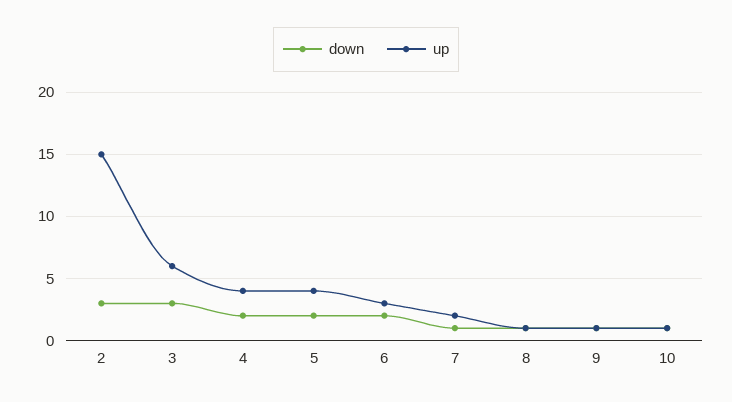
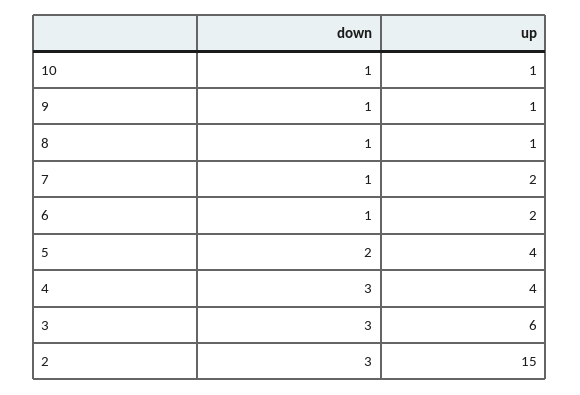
down, 4: 2 -> 3
down, 6: 2 -> 1
up, 6: 3 -> 2

